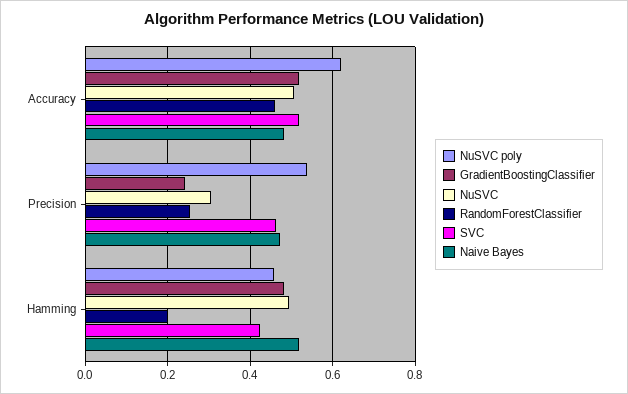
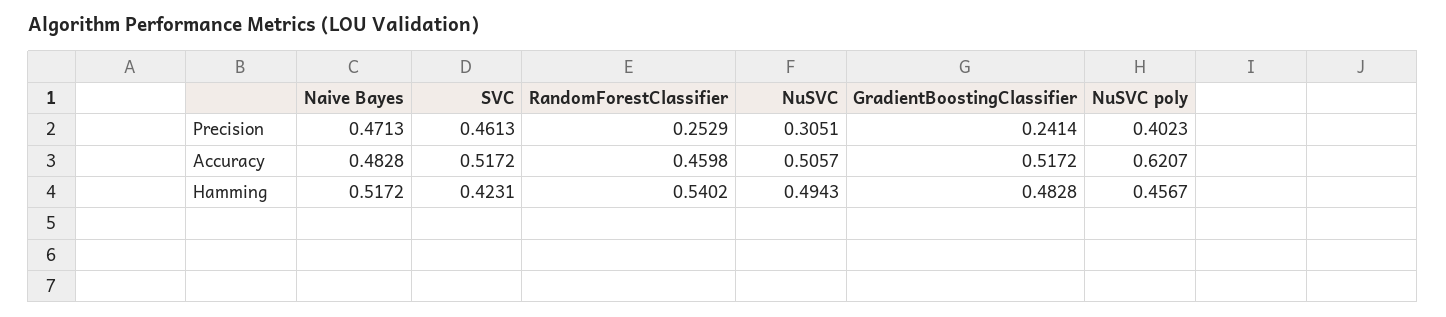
NuSVC poly, Precision: 0.54 -> 0.4023
RandomForestClassifier, Hamming: 0.2 -> 0.5402

